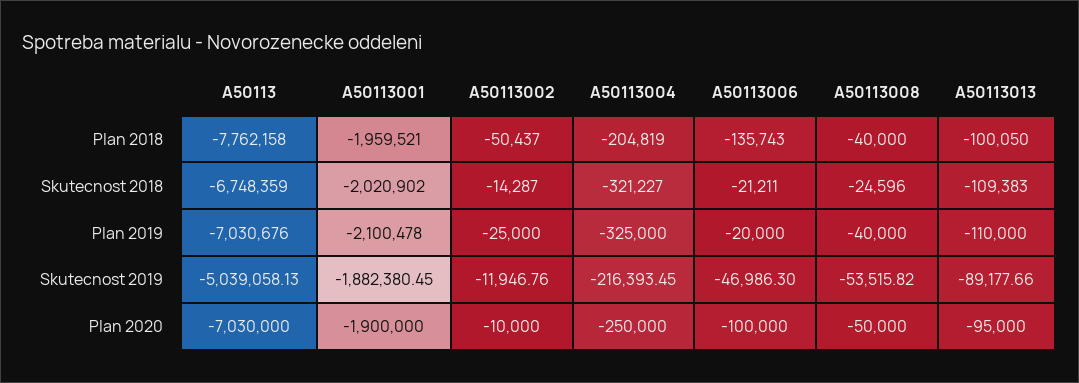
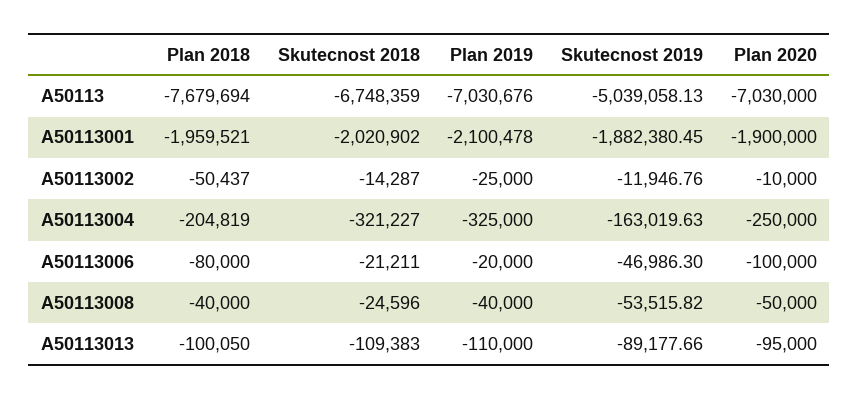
A50113, Plan 2018: -7762158 -> -7679694
A50113006, Plan 2018: -135743 -> -80000
A50113004, Skutecnost 2019: -216393.45 -> -163019.63

